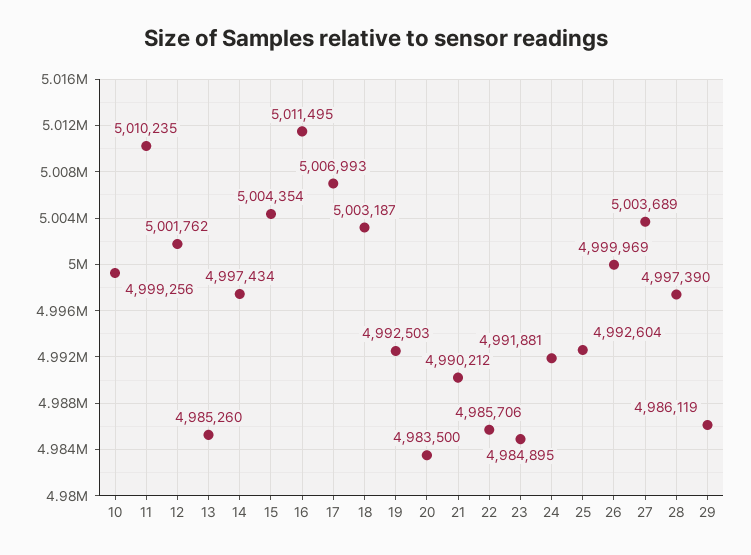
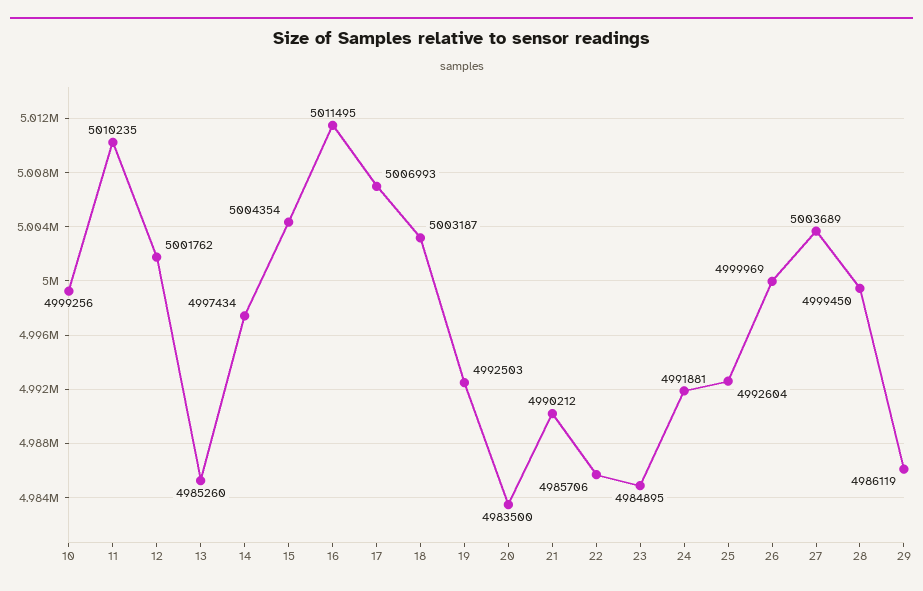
28: 4997390 -> 4999450

